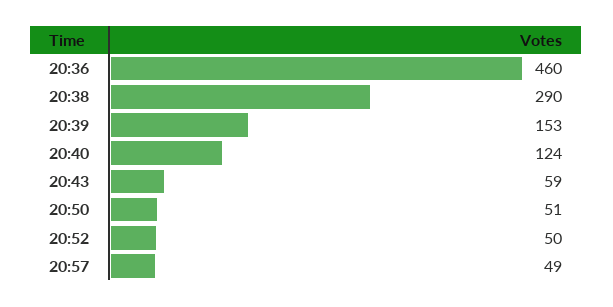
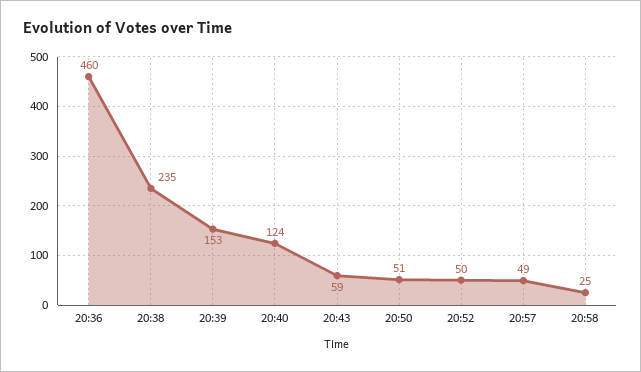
20:38: 290 -> 235
20:58: none -> 25

